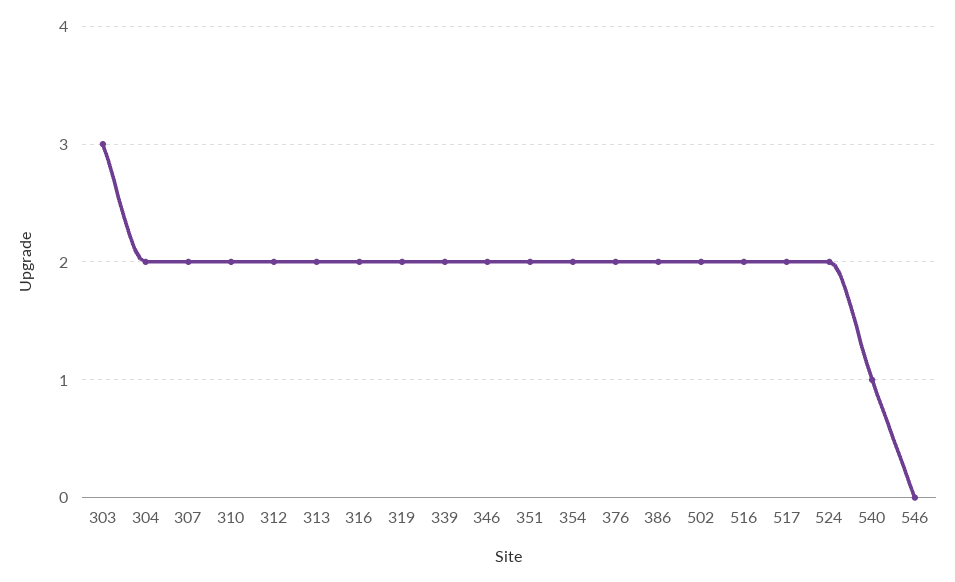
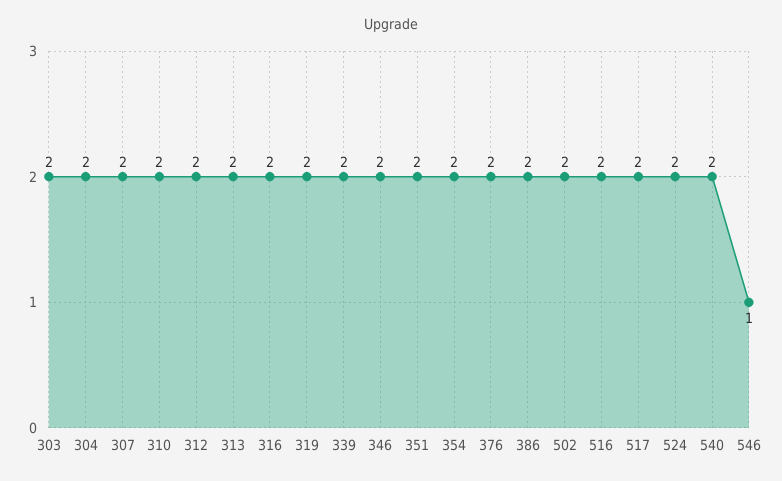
303: 3 -> 2
540: 1 -> 2
546: 0 -> 1

